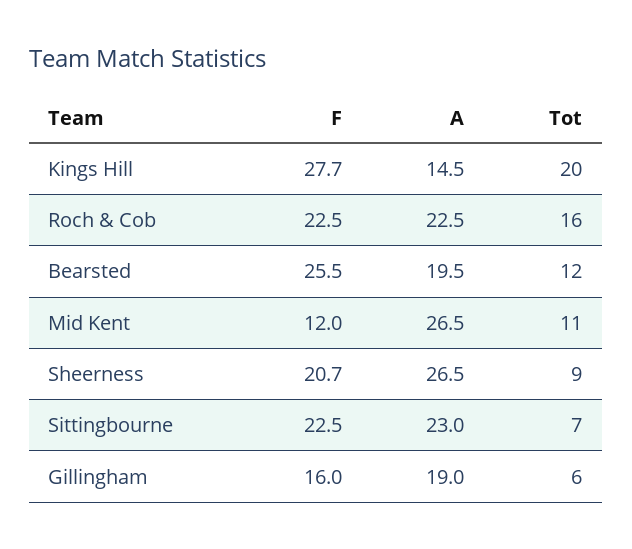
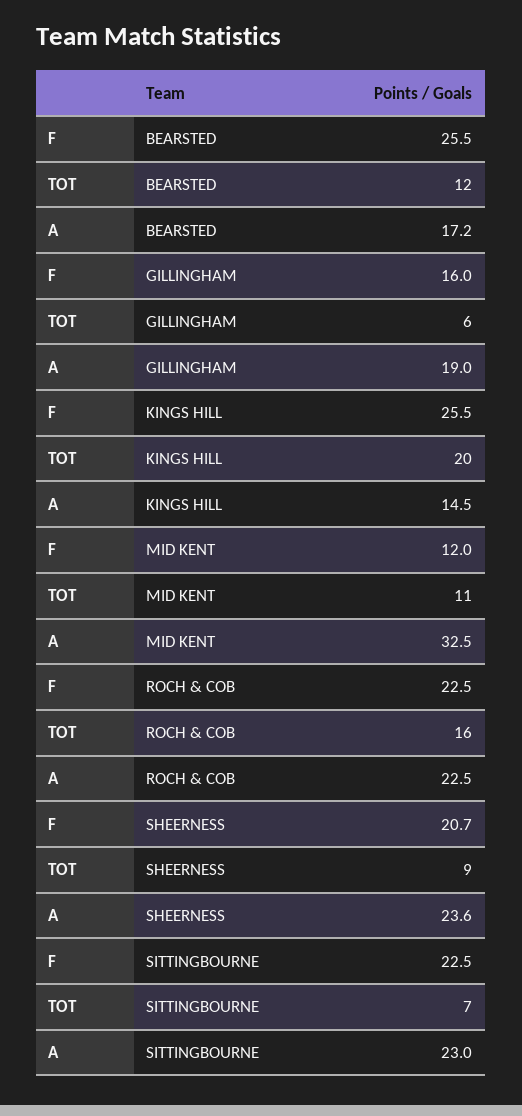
F, Kings Hill: 27.7 -> 25.5
A, Bearsted: 19.5 -> 17.2
A, Mid Kent: 26.5 -> 32.5
A, Sheerness: 26.5 -> 23.6

